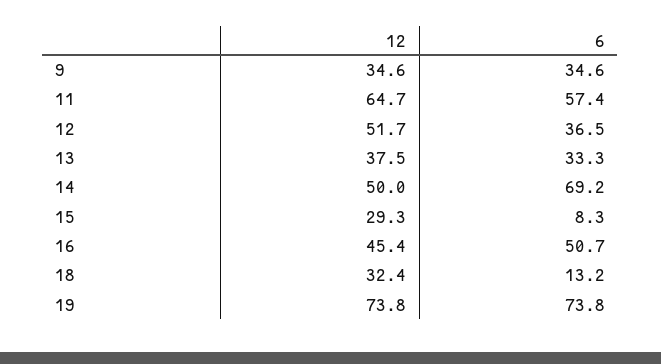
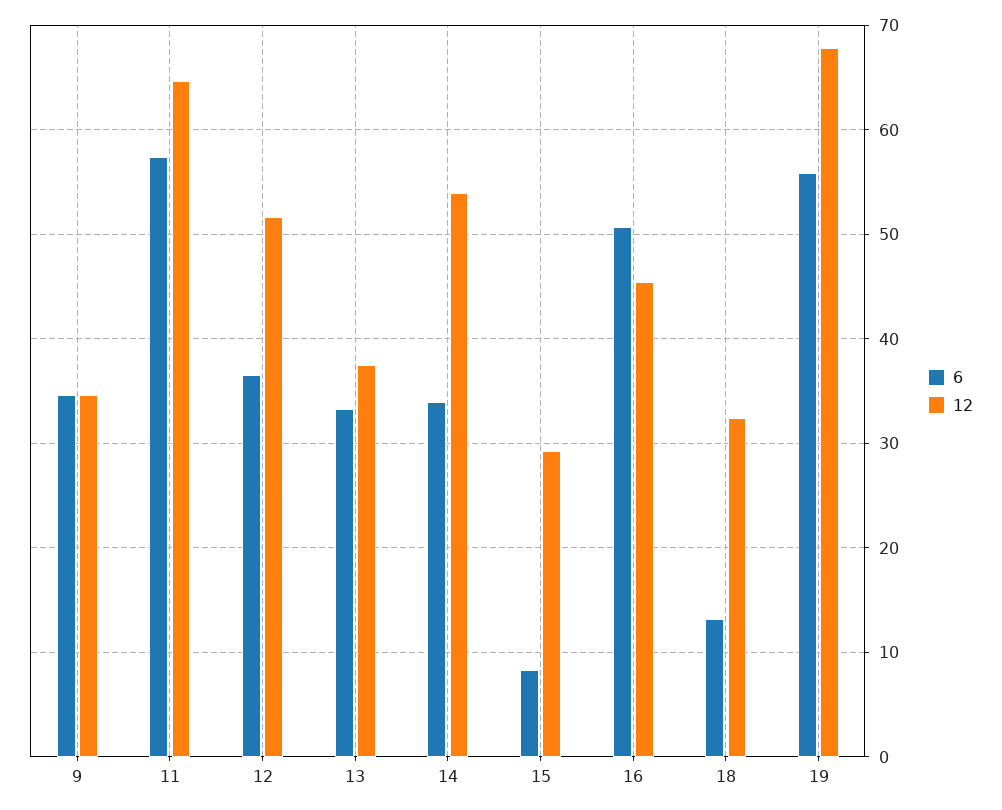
12, 14: 50 -> 54
6, 14: 69.2 -> 34
12, 19: 73.8 -> 68
6, 19: 73.8 -> 56

